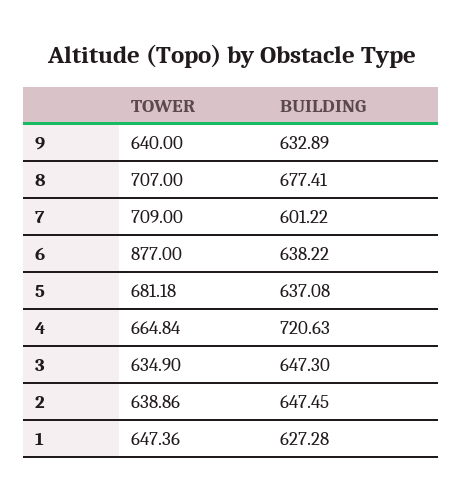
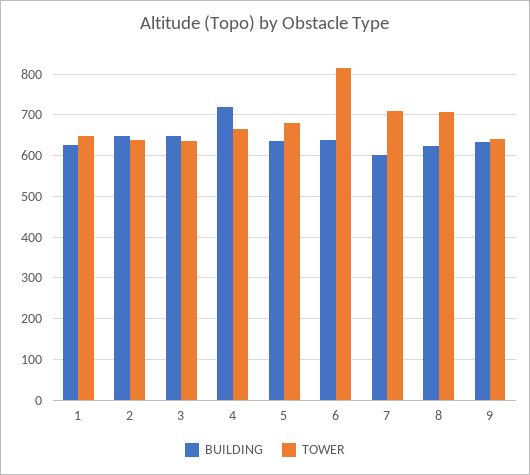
BUILDING, 8: 677.41 -> 620
TOWER, 6: 877 -> 820

